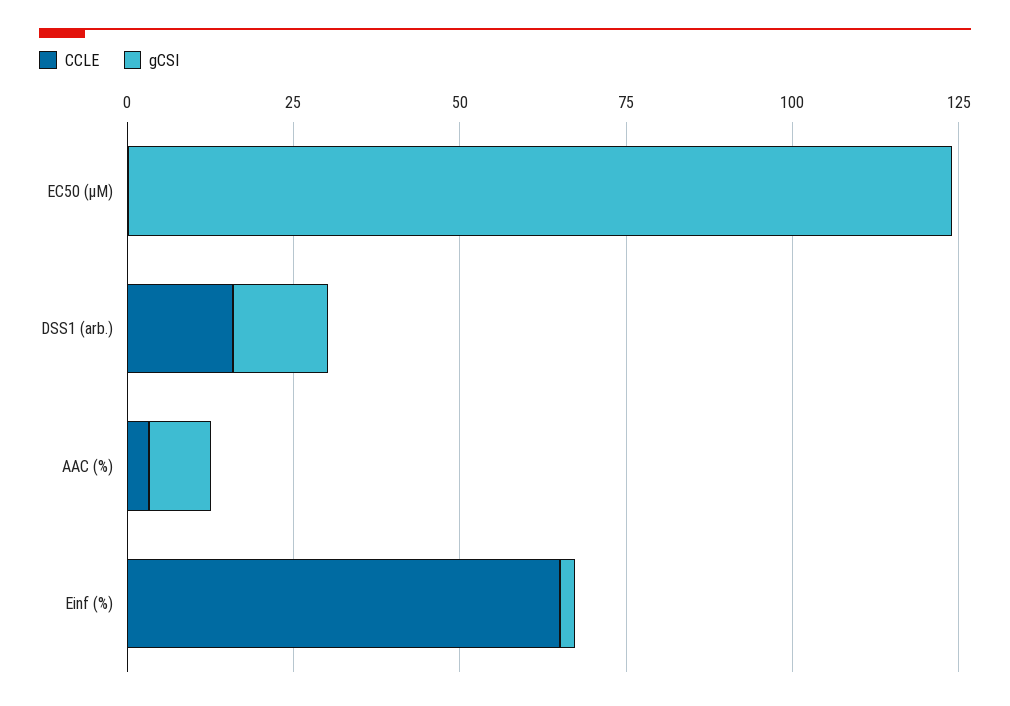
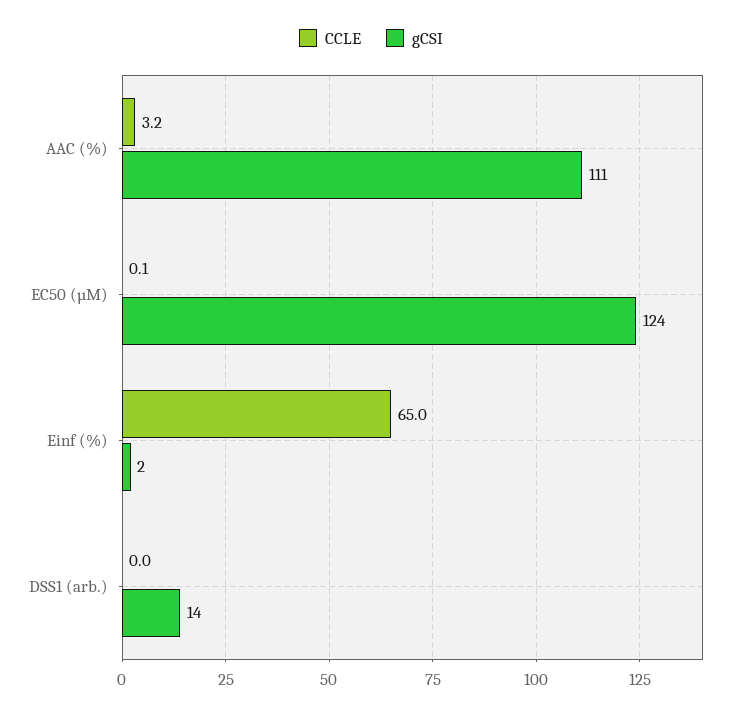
CCLE, DSS1 (arb.): 15 -> 0
gCSI, AAC (%): 10 -> 111

